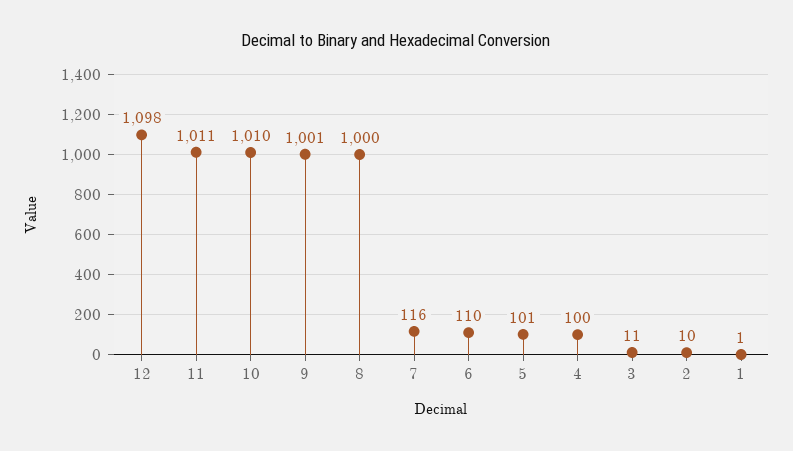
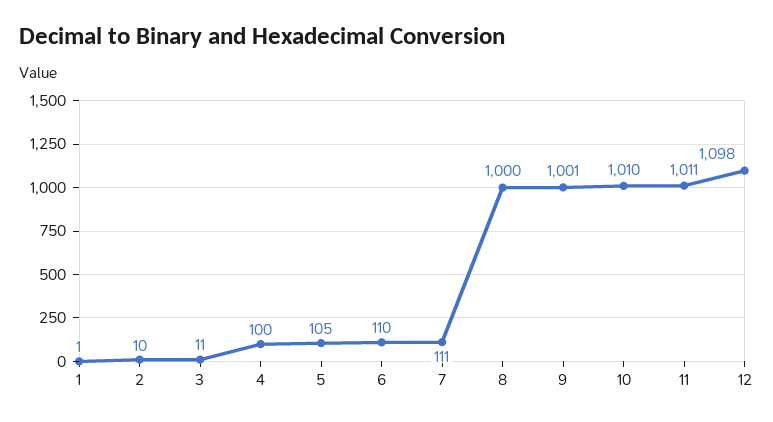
7: 116 -> 111
5: 101 -> 105

